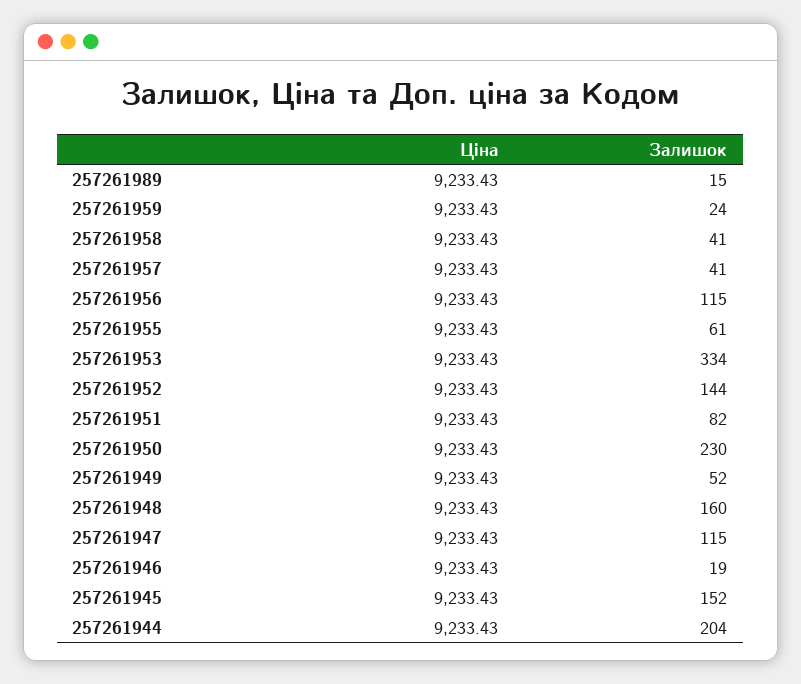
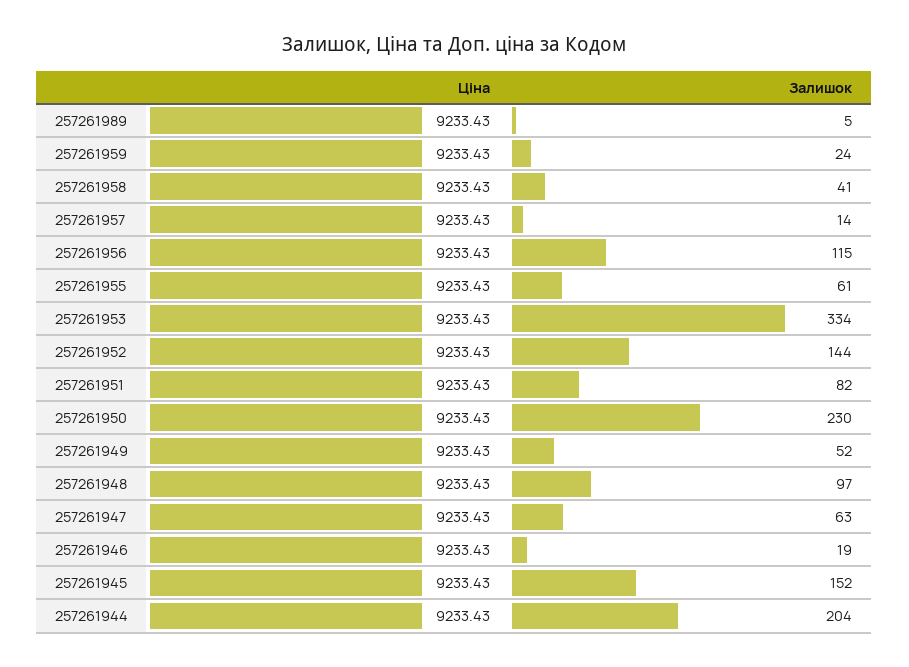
Залишок, 257261989: 15 -> 5
Залишок, 257261957: 41 -> 14
Залишок, 257261948: 160 -> 97
Залишок, 257261947: 115 -> 63

